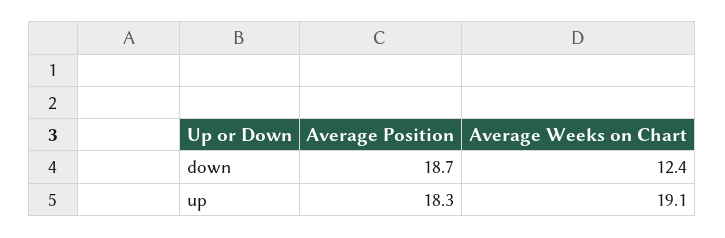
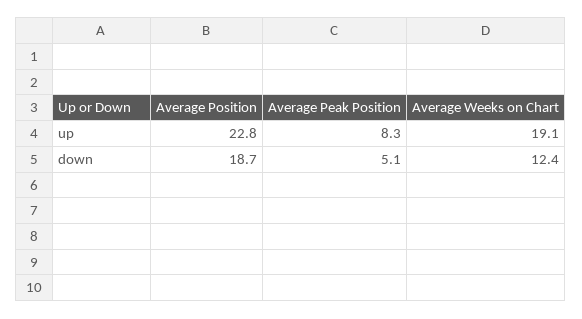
Average Position, up: 18.3 -> 22.8
Average Peak Position, up: none -> 8.3
Average Peak Position, down: none -> 5.1

